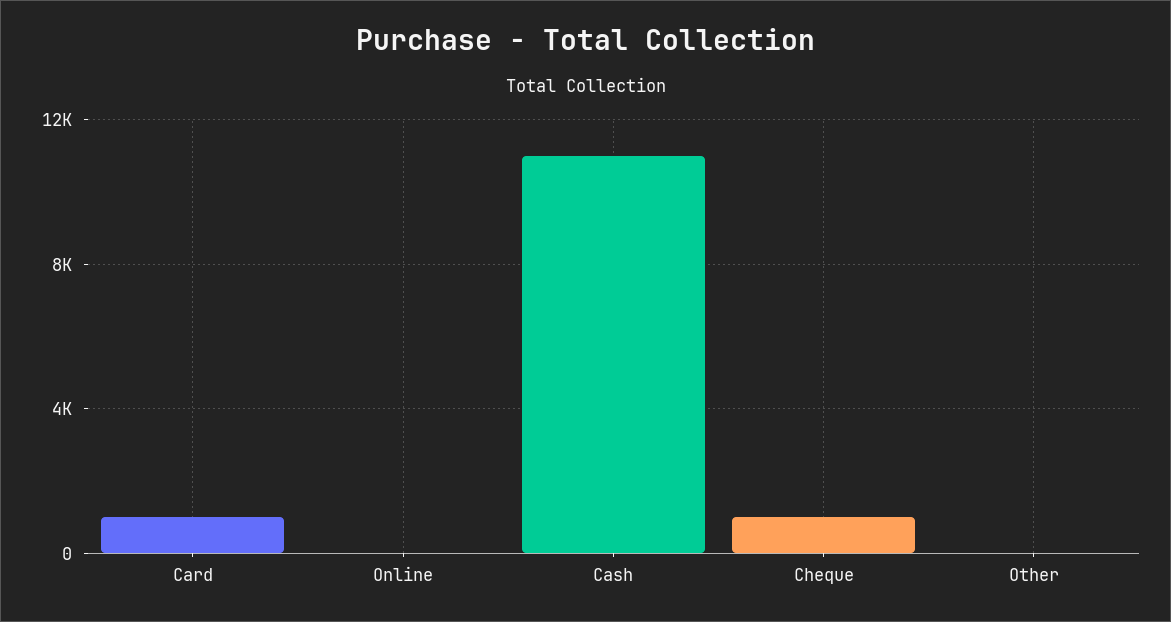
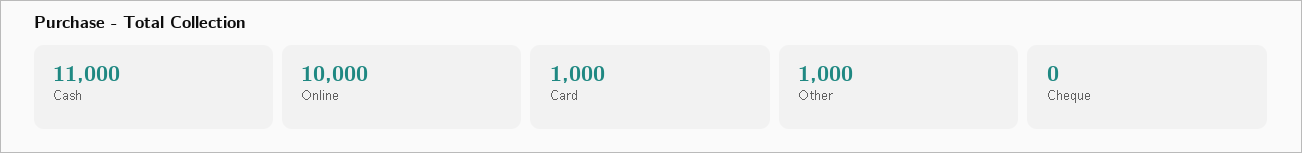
Online: 0 -> 10000
Cheque: 1000 -> 0
Other: 0 -> 1000

